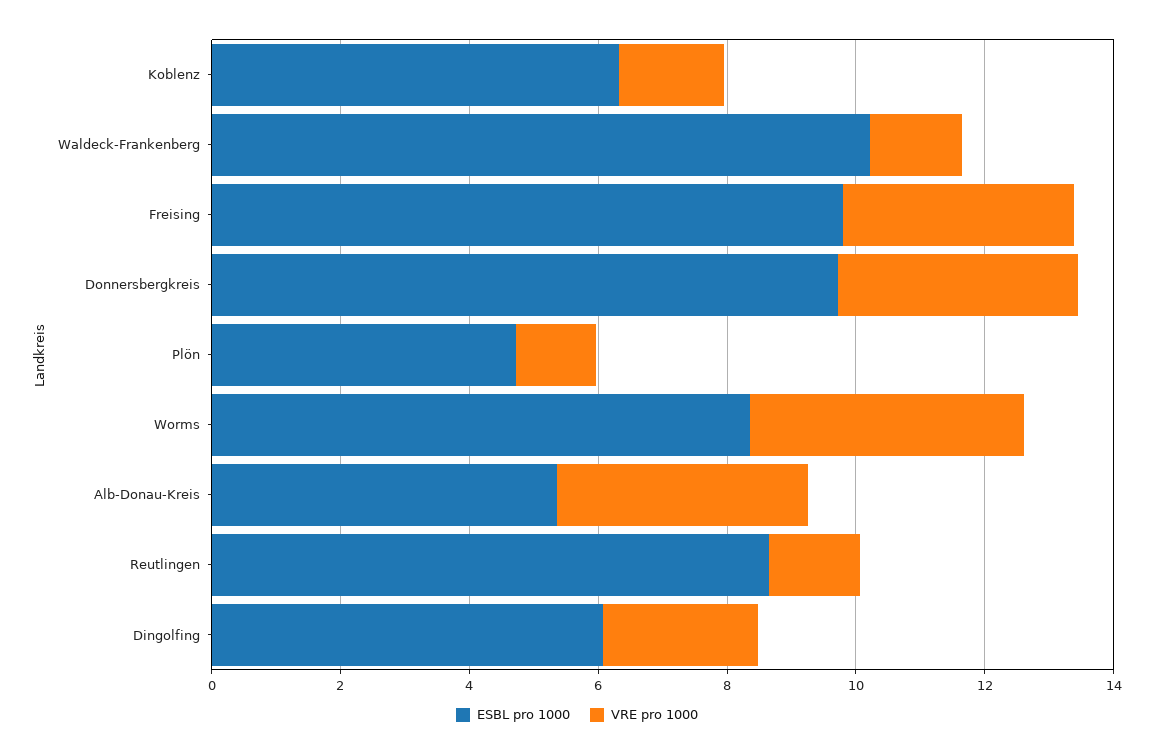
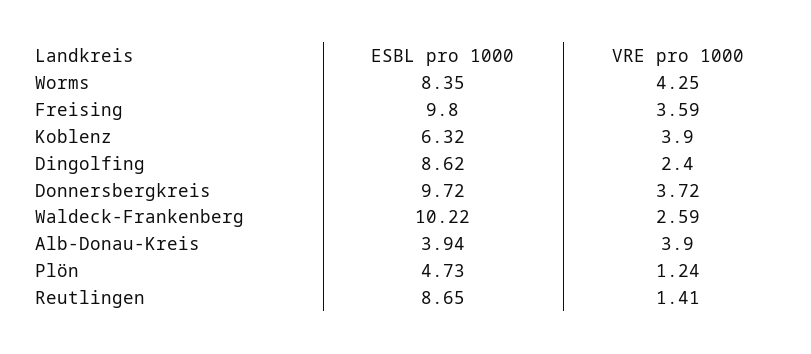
VRE pro 1000, Koblenz: 1.5 -> 3.9
VRE pro 1000, Waldeck-Frankenberg: 1.5 -> 2.59
ESBL pro 1000, Alb-Donau-Kreis: 5.5 -> 3.94
ESBL pro 1000, Dingolfing: 6 -> 8.62

